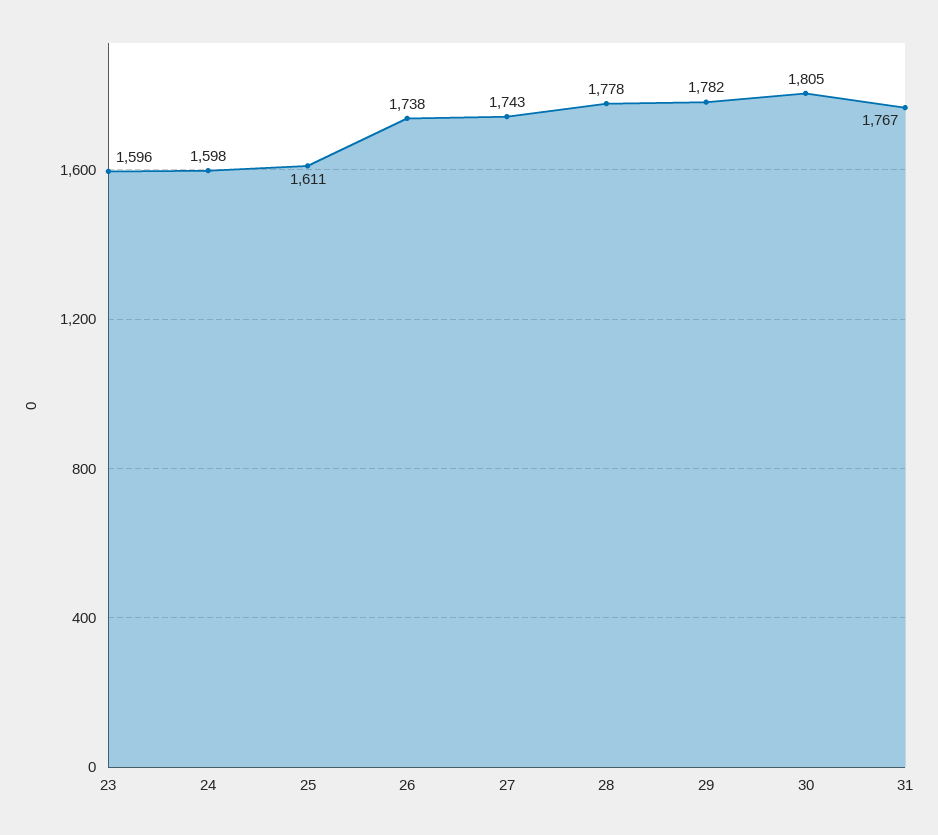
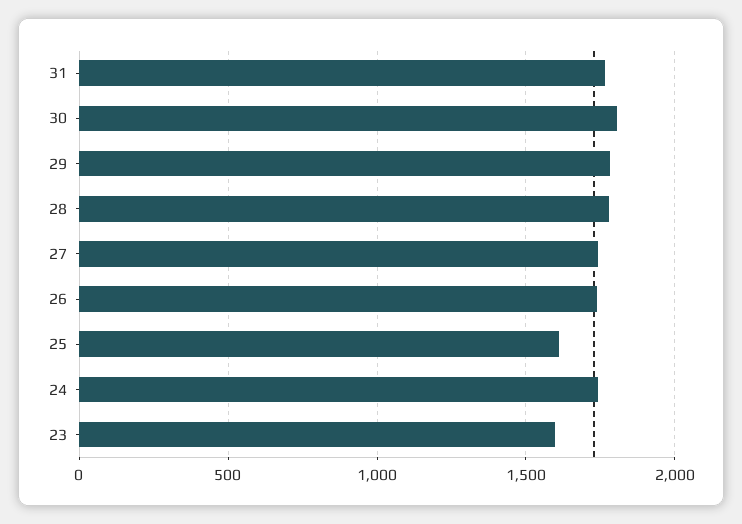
24: 1598 -> 1750

